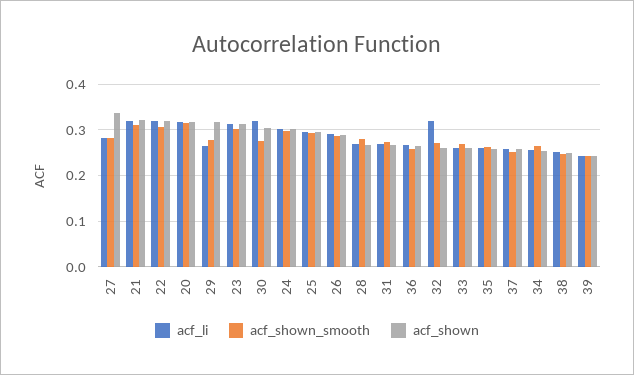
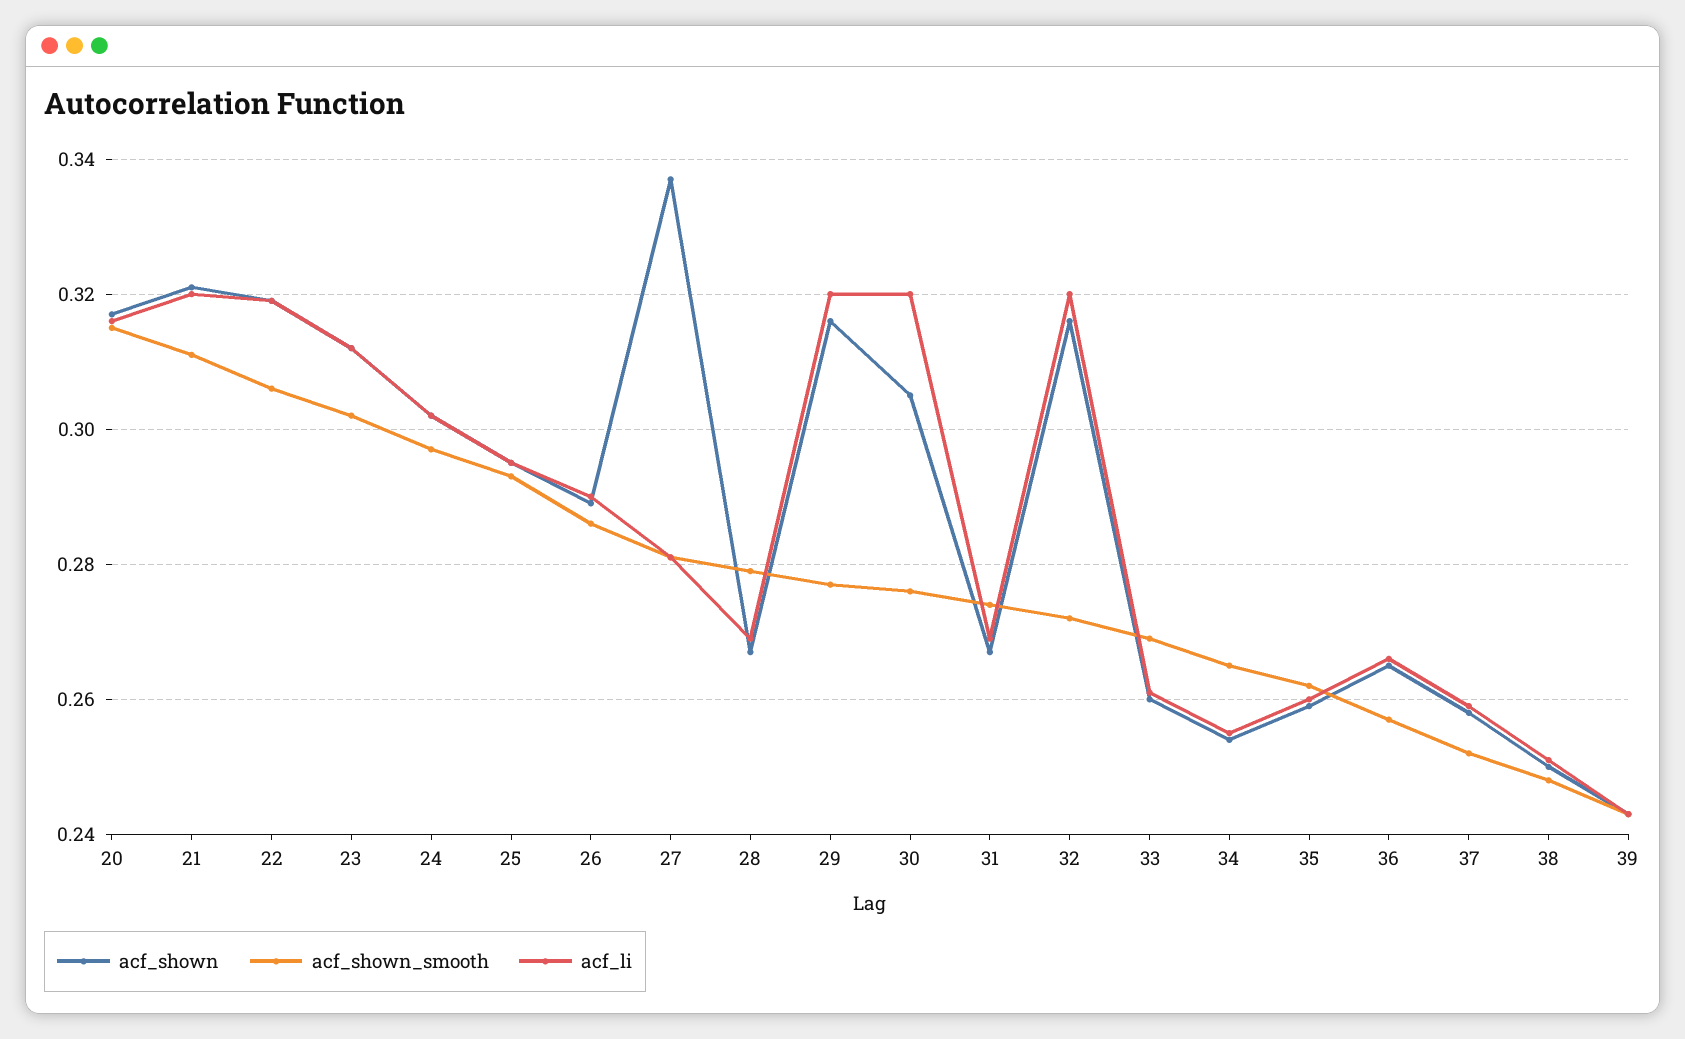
acf_li, 29: 0.26 -> 0.32
acf_shown, 32: 0.26 -> 0.315

